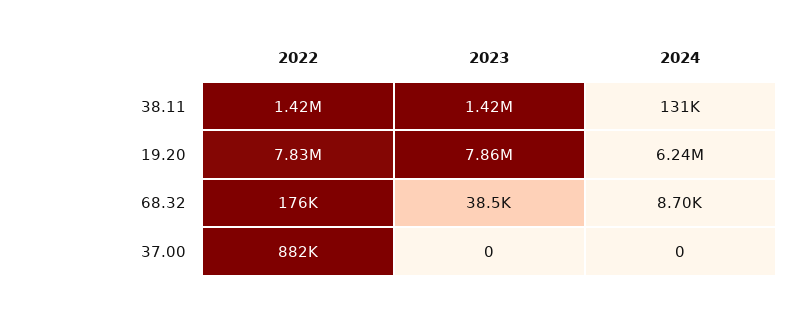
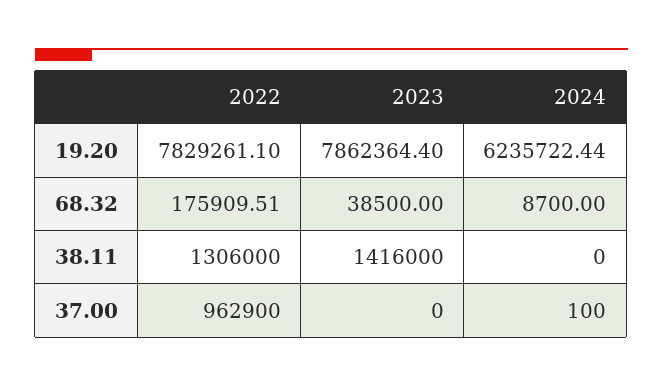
2022, 38.11: 1420000 -> 1306000
2024, 38.11: 131000 -> 0
2022, 37.00: 882000 -> 962900
2024, 37.00: 0 -> 100

